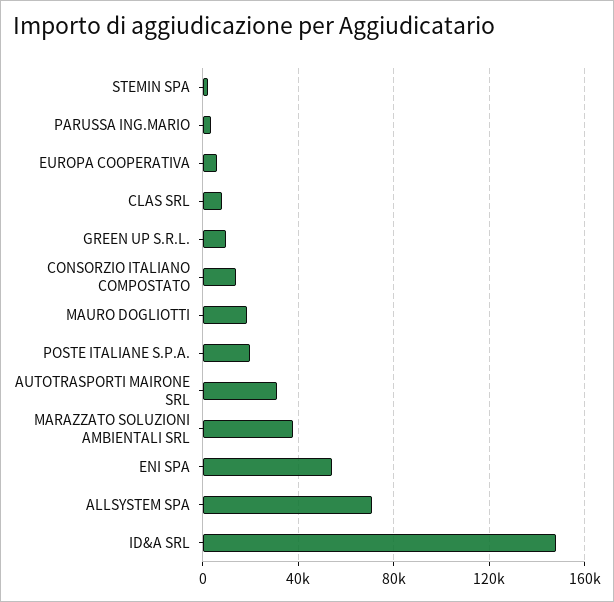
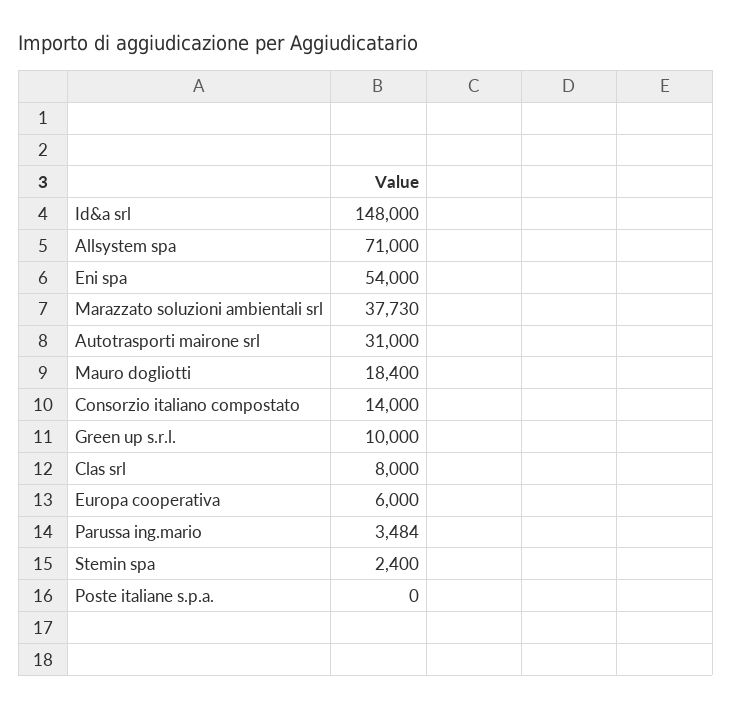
POSTE ITALIANE S.P.A.: 20000 -> 0

